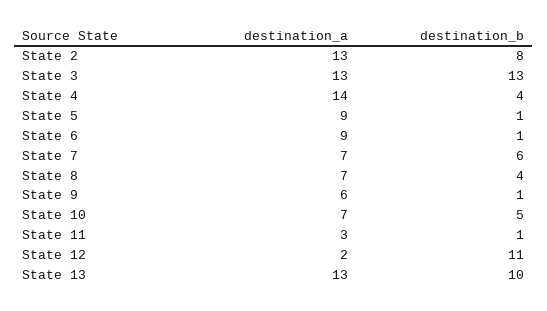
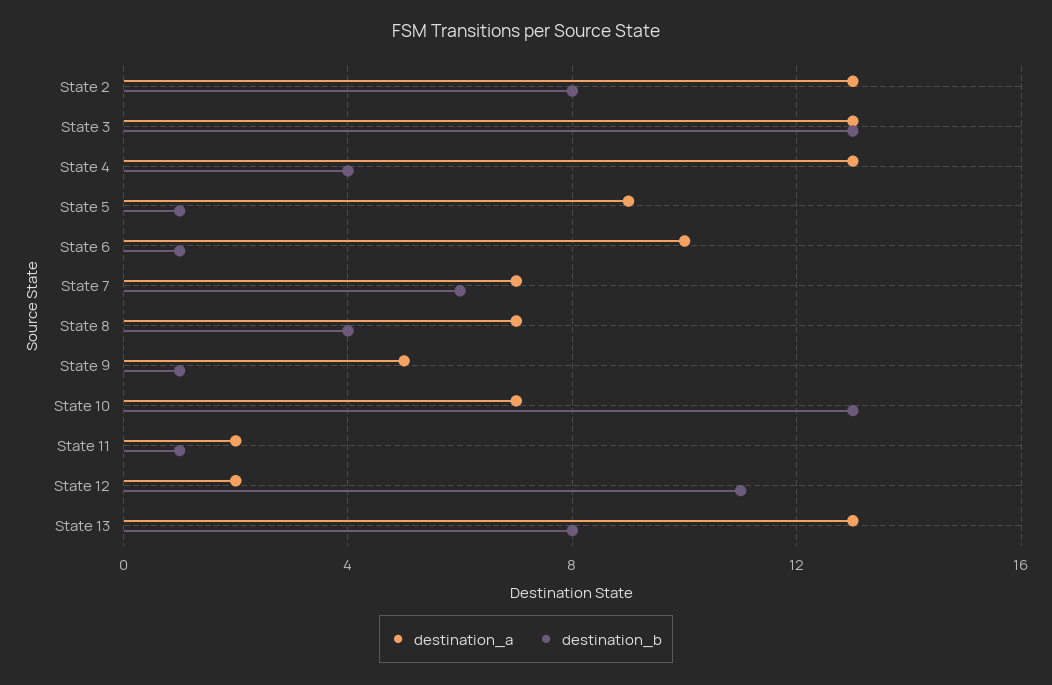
destination_a, State 4: 14 -> 13
destination_a, State 6: 9 -> 10
destination_a, State 9: 6 -> 5
destination_b, State 10: 5 -> 13
destination_a, State 11: 3 -> 2
destination_b, State 13: 10 -> 8

